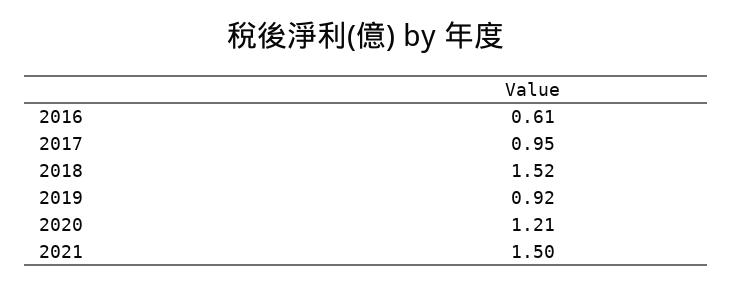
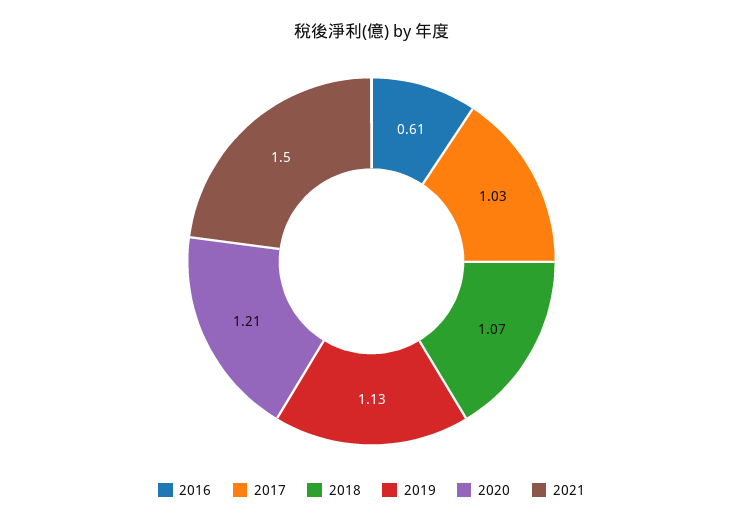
2017: 0.95 -> 1.03
2018: 1.52 -> 1.07
2019: 0.92 -> 1.13

